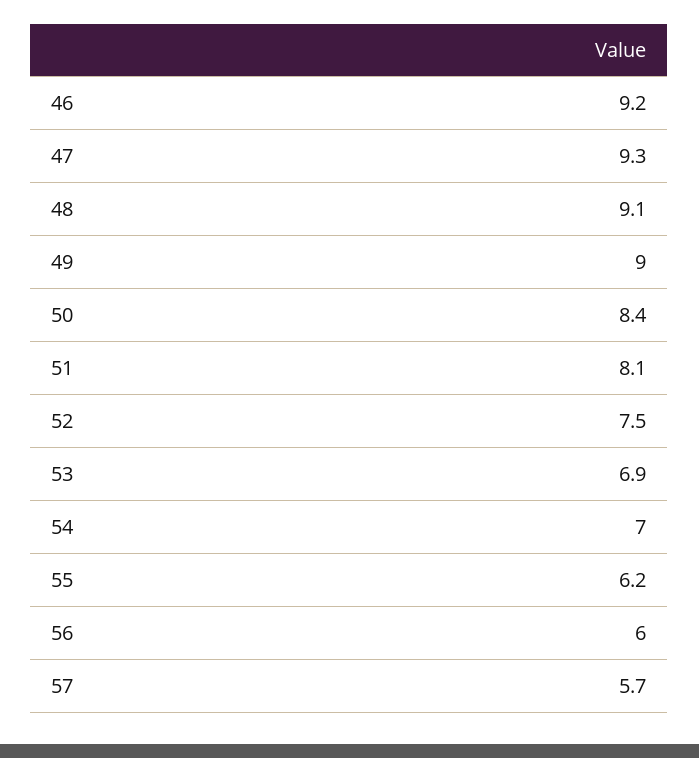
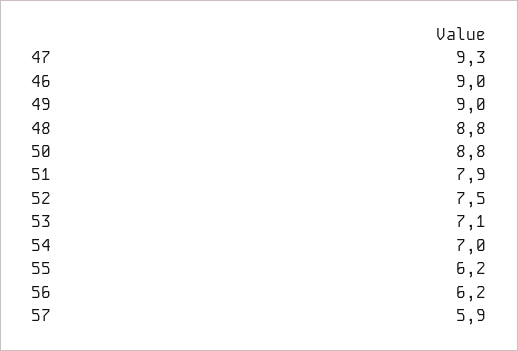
46: 9.2 -> 9
48: 9.1 -> 8.8
50: 8.4 -> 8.8
51: 8.1 -> 7.9
53: 6.9 -> 7.1
56: 6 -> 6.2
57: 5.7 -> 5.9

